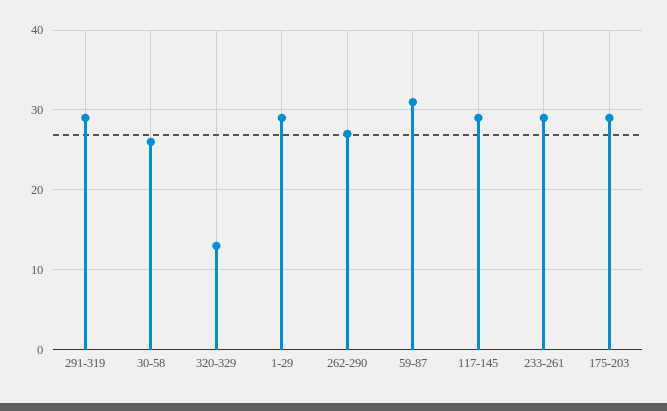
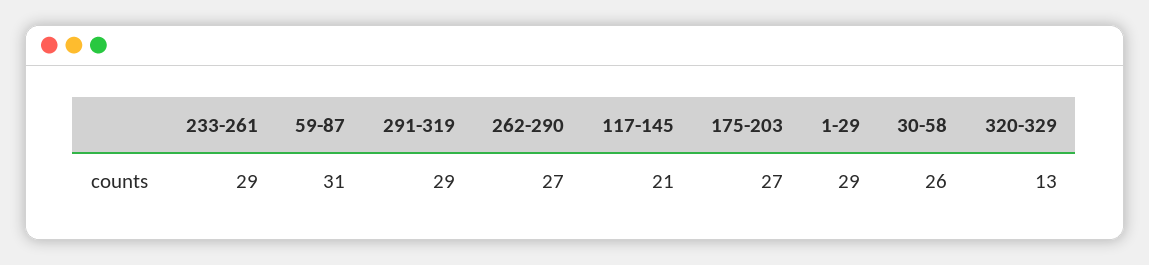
117-145: 29 -> 21
175-203: 29 -> 27

